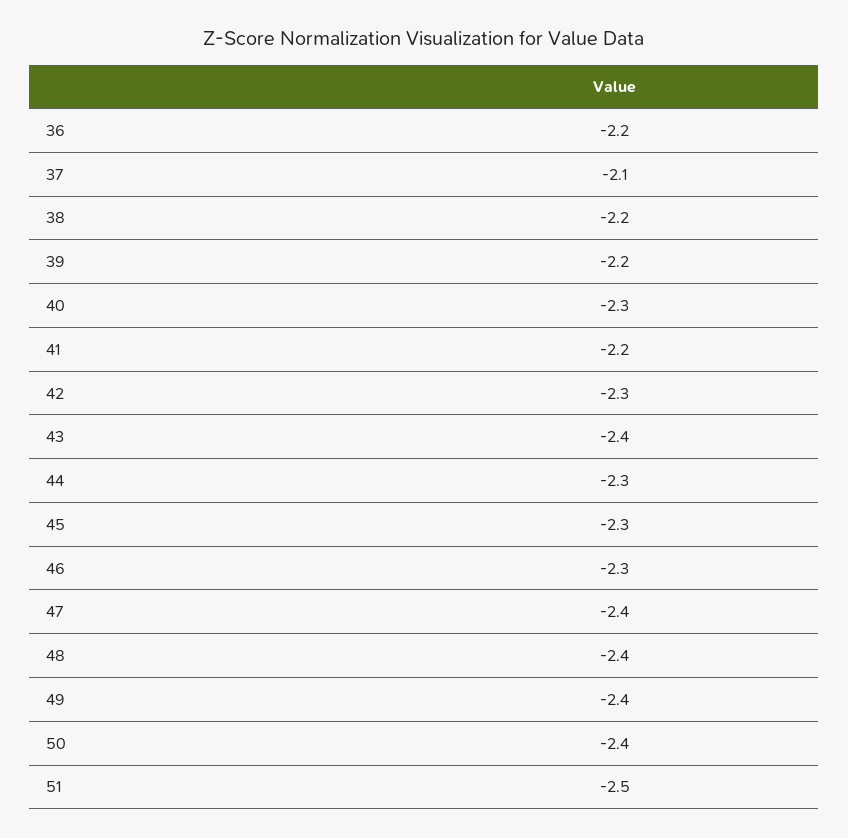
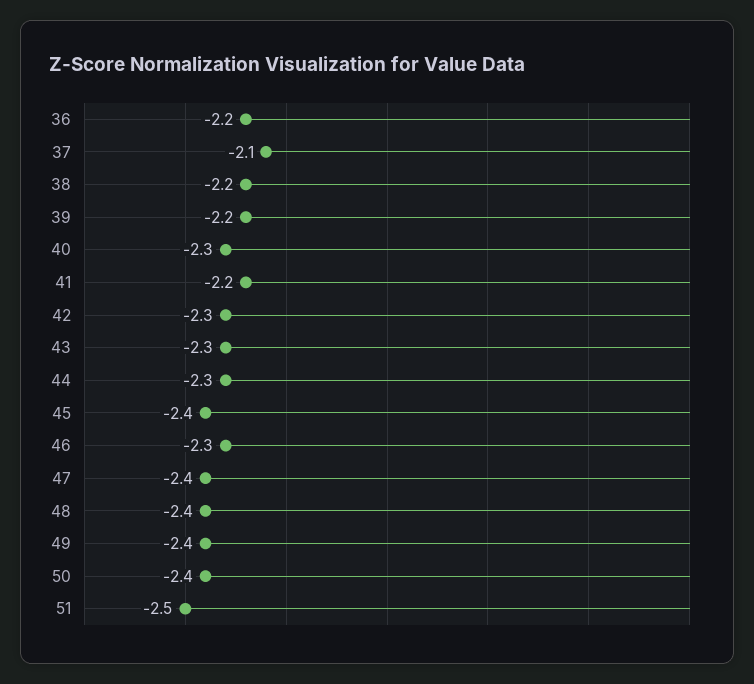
43: -2.4 -> -2.3
45: -2.3 -> -2.4

